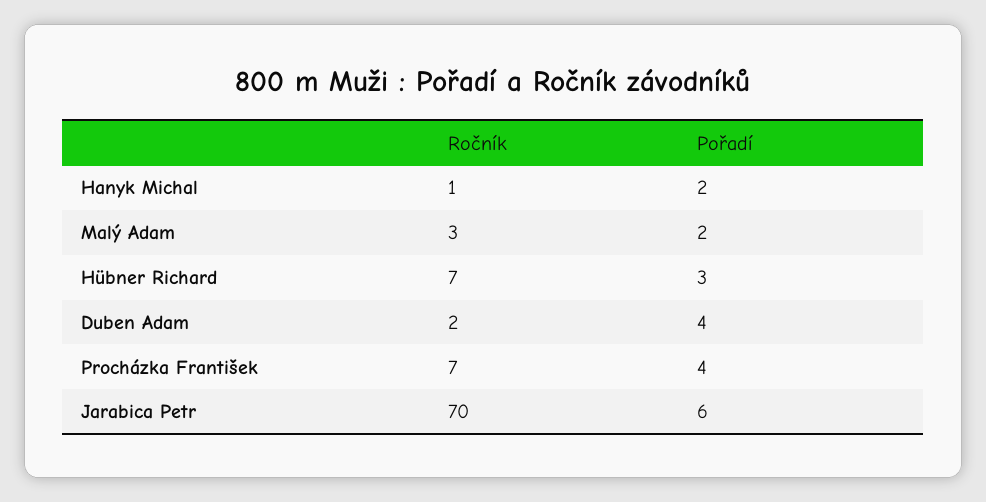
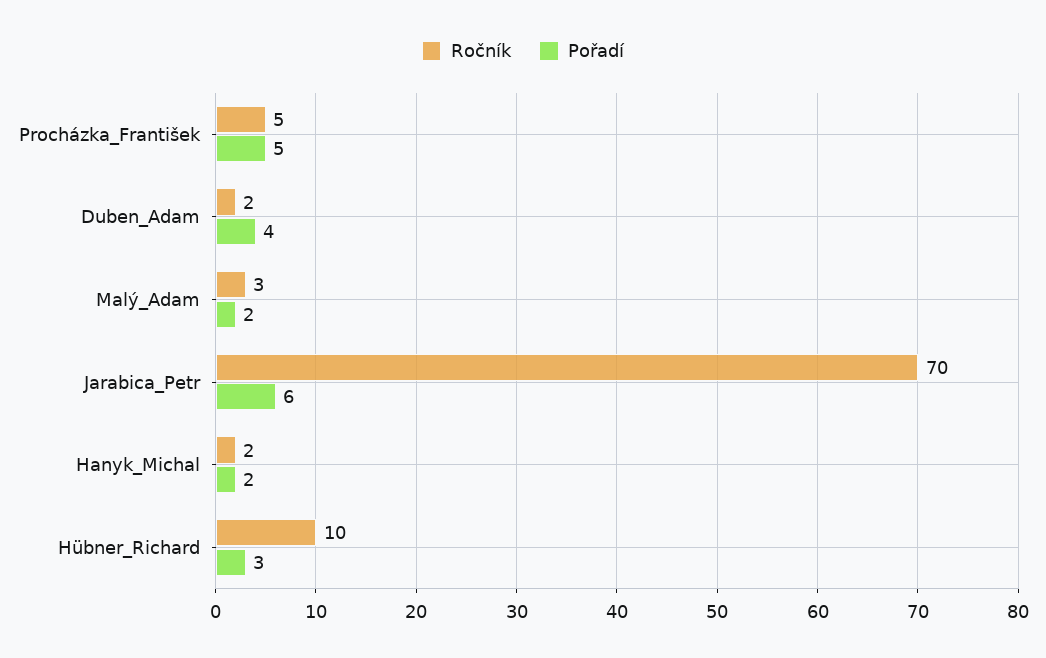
Ročník, Hanyk Michal: 1 -> 2
Ročník, Hübner Richard: 7 -> 10
Ročník, Procházka František: 7 -> 5
Pořadí, Procházka František: 4 -> 5

